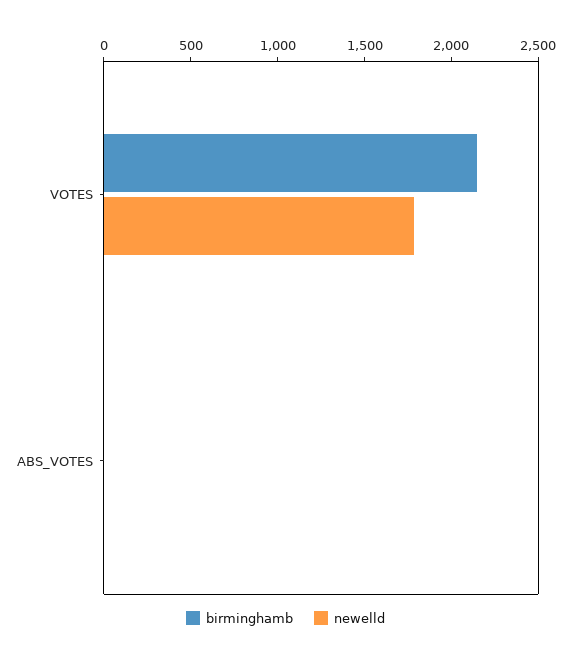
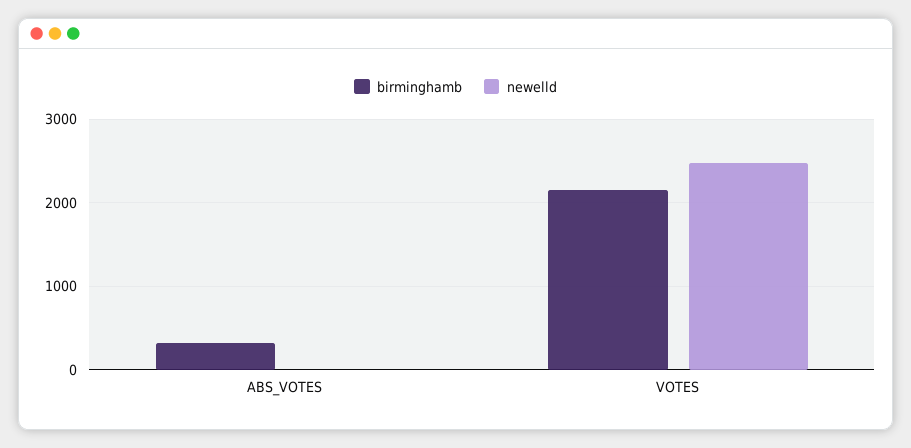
newelld, VOTES: 1800 -> 2500
birminghamb, ABS_VOTES: 0 -> 300

